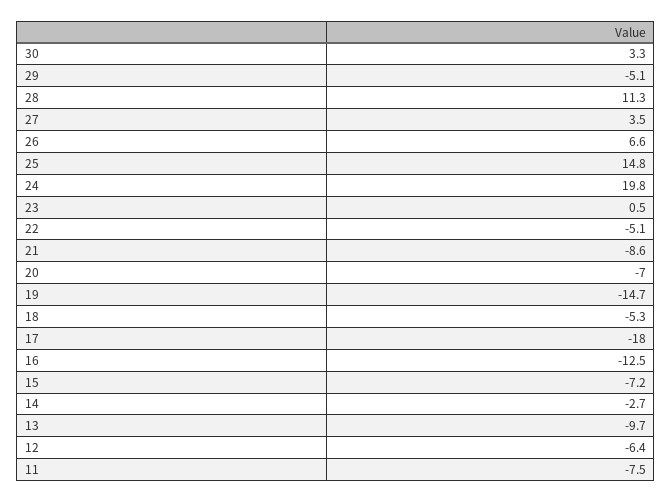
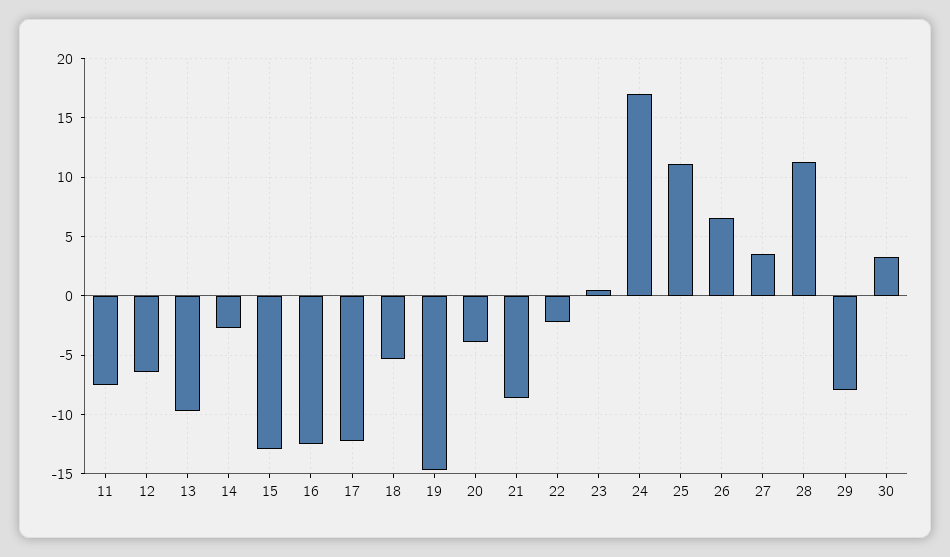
29: -5.1 -> -8
25: 14.8 -> 11
24: 19.8 -> 17
22: -5.1 -> -2
20: -7 -> -4
17: -18 -> -12
15: -7.2 -> -13

